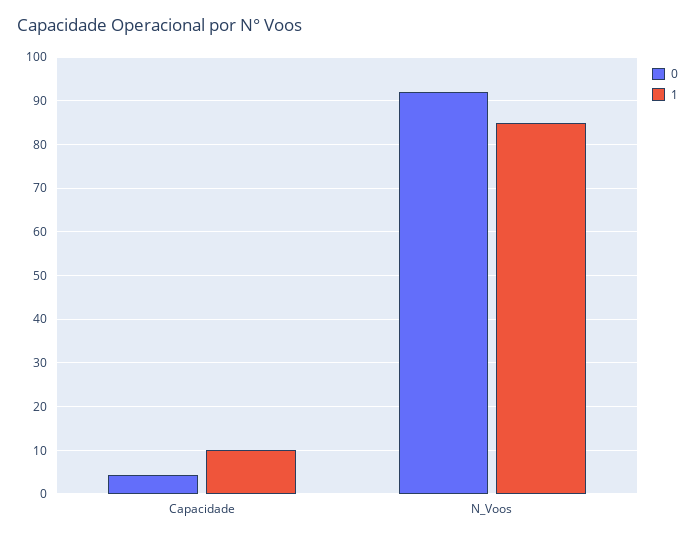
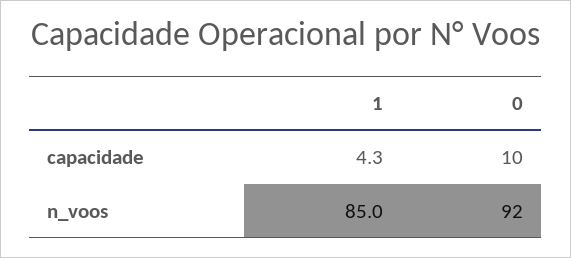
0, Capacidade: 4 -> 10
1, Capacidade: 10 -> 4.3

